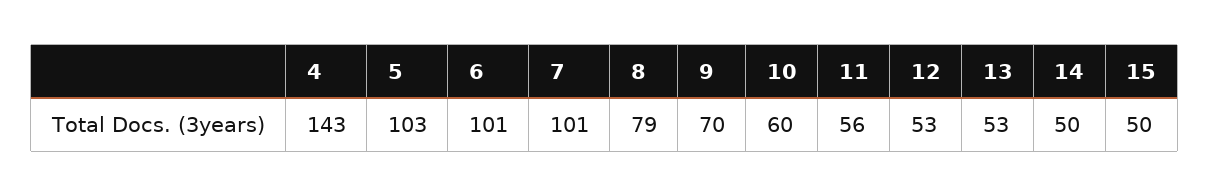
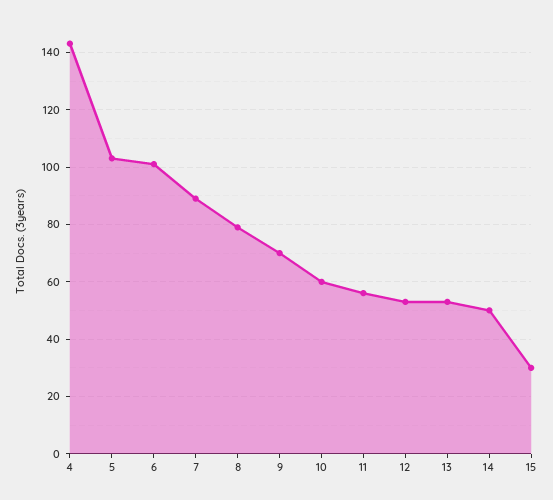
7: 101 -> 90
15: 50 -> 30

